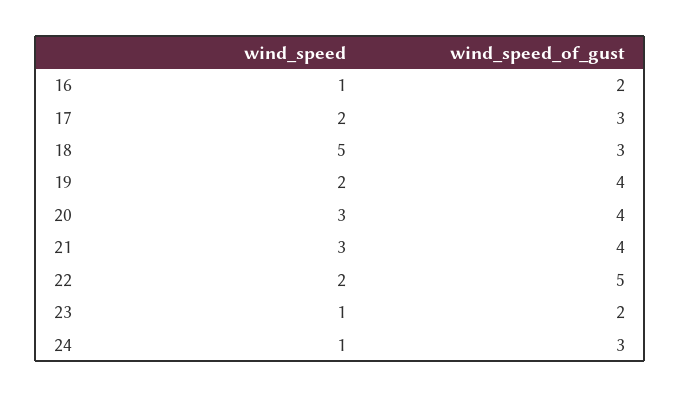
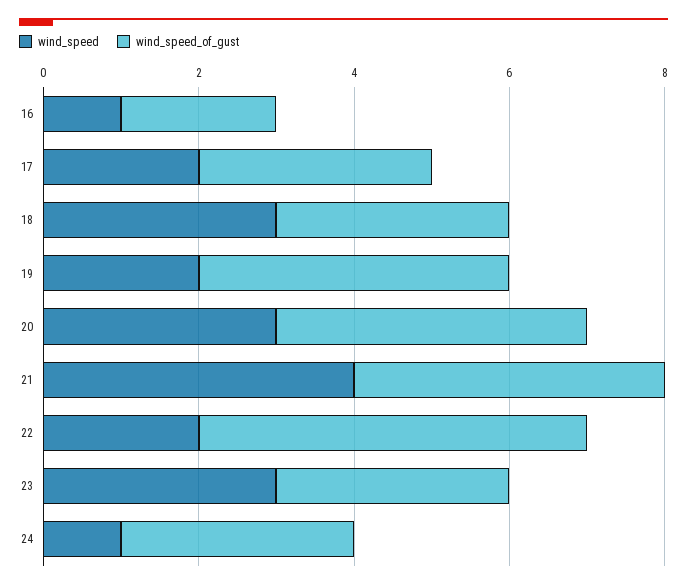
wind_speed, 18: 5 -> 3
wind_speed, 21: 3 -> 4
wind_speed, 23: 1 -> 3
wind_speed_of_gust, 23: 2 -> 3

